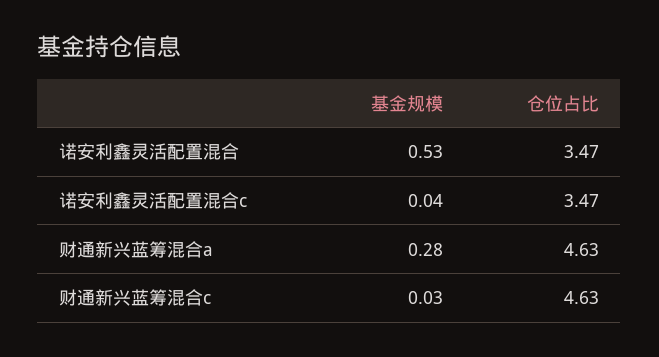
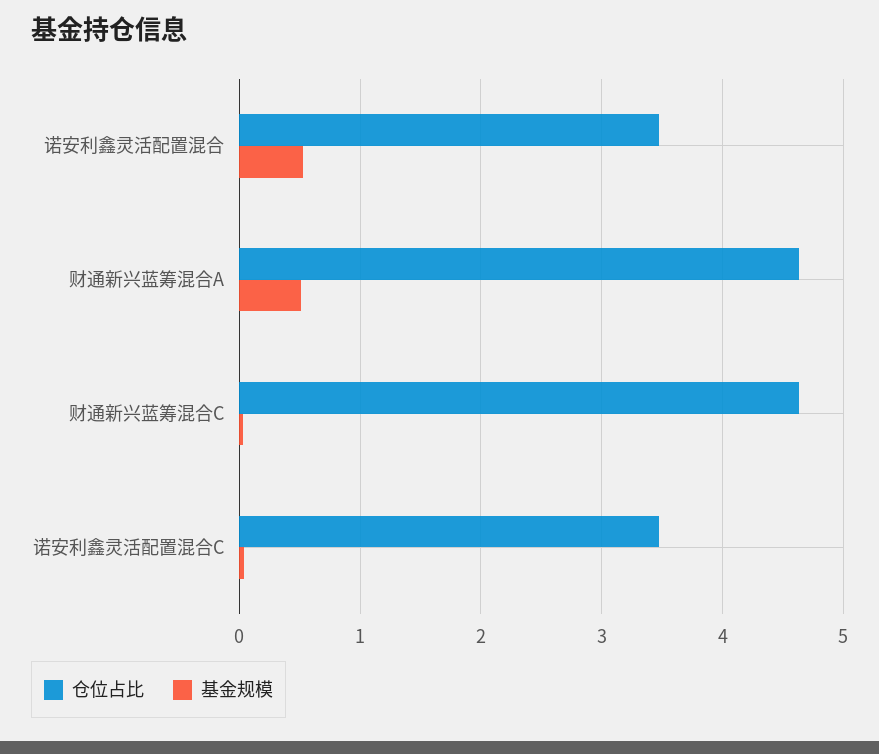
基金规模, 财通新兴蓝筹混合a: 0.28 -> 0.5

